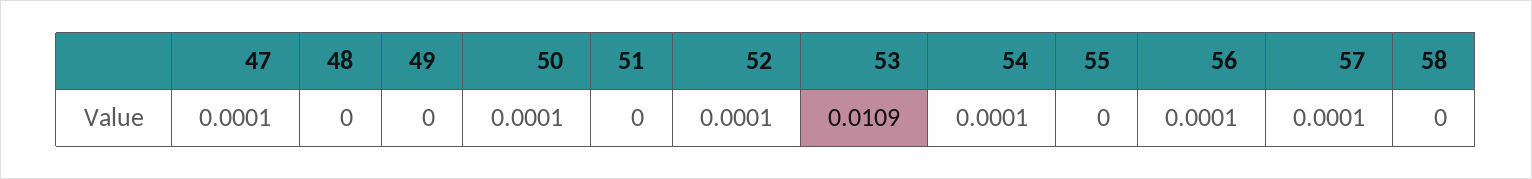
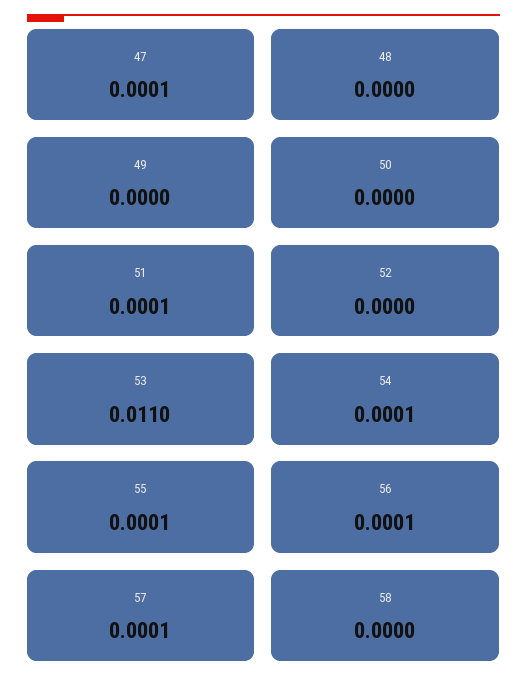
50: 0.0001 -> 0
51: 0 -> 0.0001
52: 0.0001 -> 0
53: 0.0109 -> 0.011
55: 0 -> 0.0001

